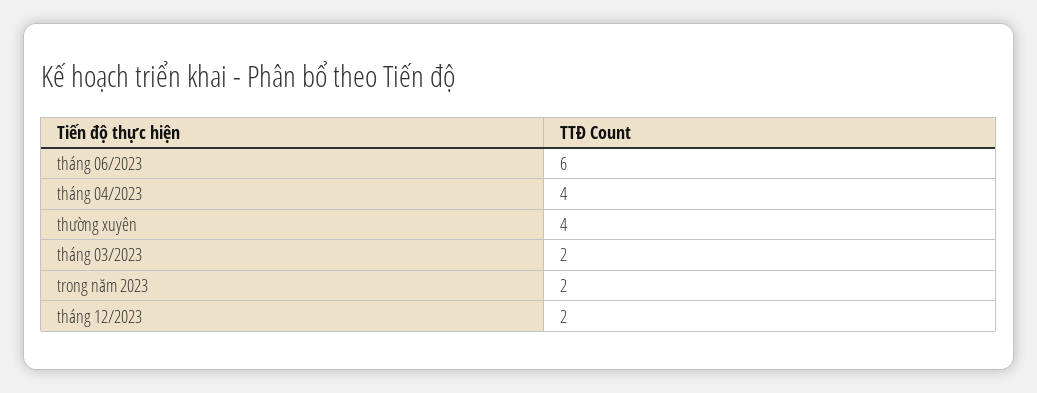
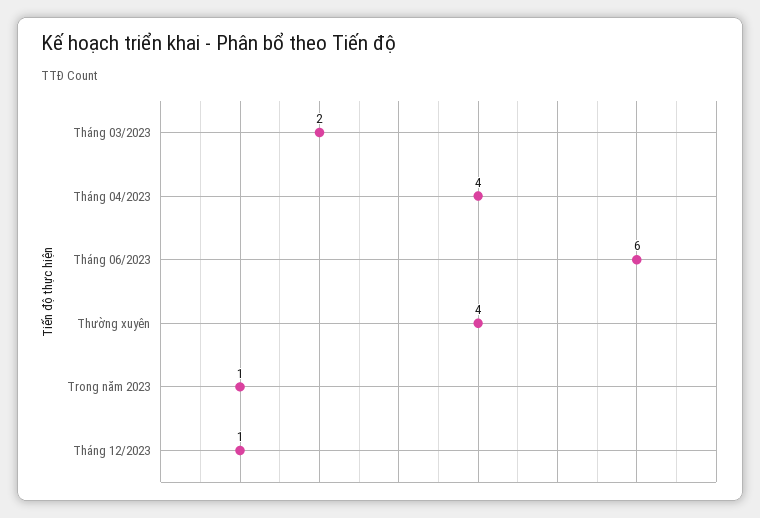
trong năm 2023: 2 -> 1
tháng 12/2023: 2 -> 1

